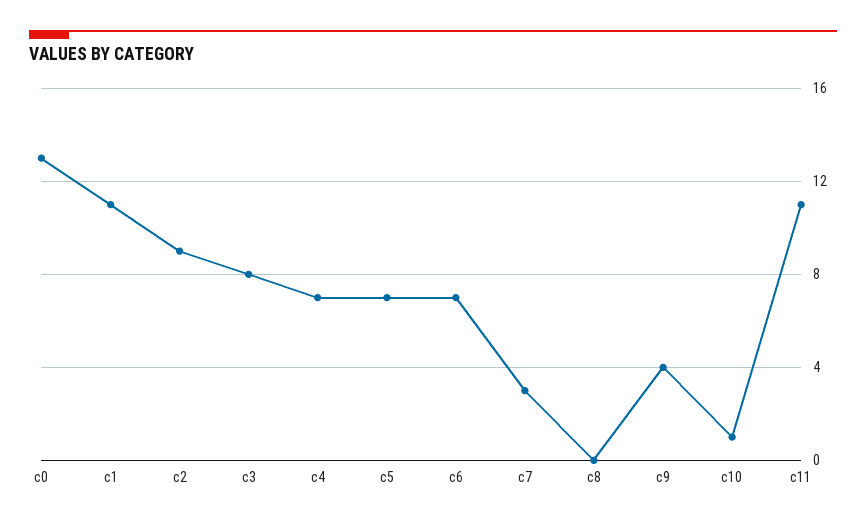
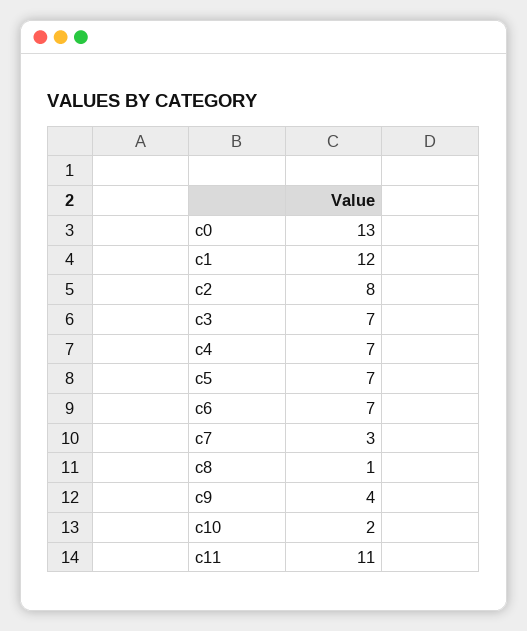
c1: 11 -> 12
c2: 9 -> 8
c3: 8 -> 7
c8: 0 -> 1
c10: 1 -> 2

